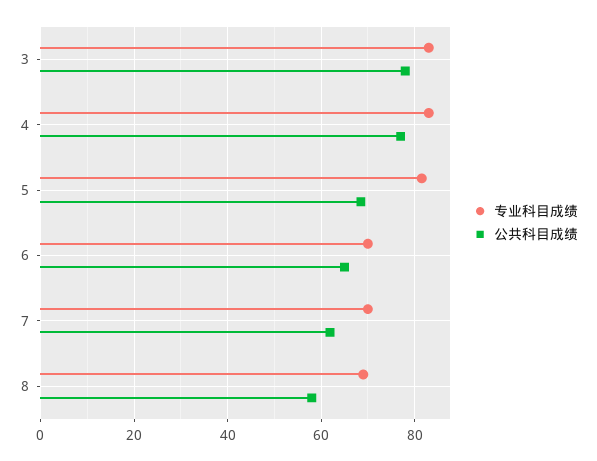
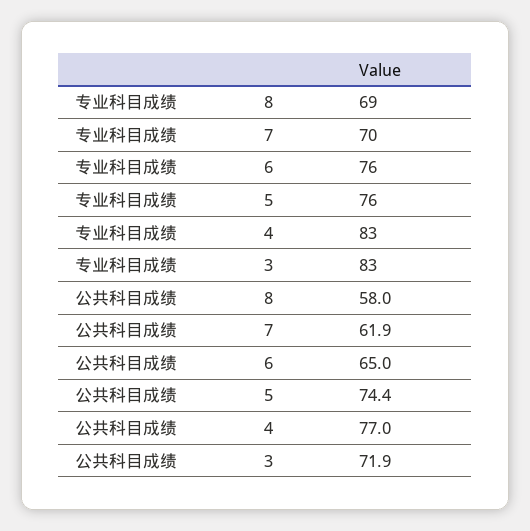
公共科目成绩, 3: 78 -> 71.9
专业科目成绩, 5: 82 -> 76
公共科目成绩, 5: 68 -> 74.4
专业科目成绩, 6: 70 -> 76

